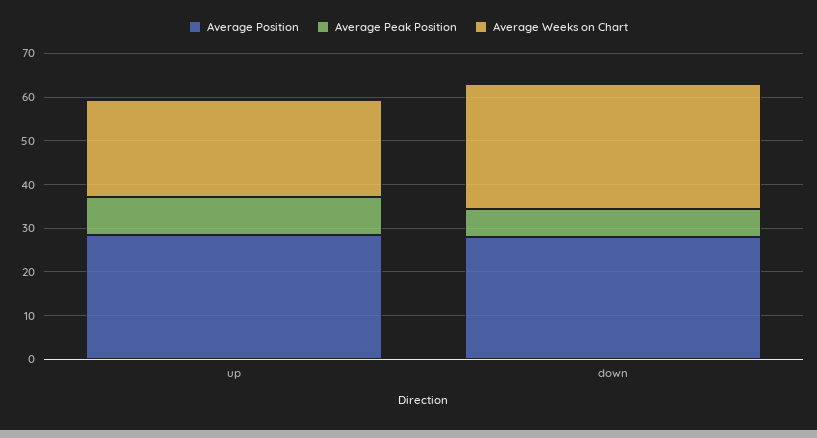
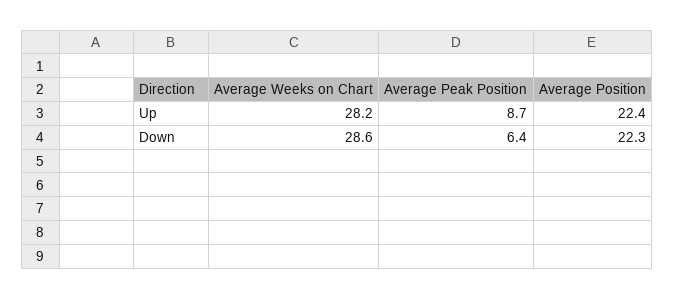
Average Position, up: 28 -> 22.4
Average Weeks on Chart, up: 22 -> 28.2
Average Position, down: 28 -> 22.3

